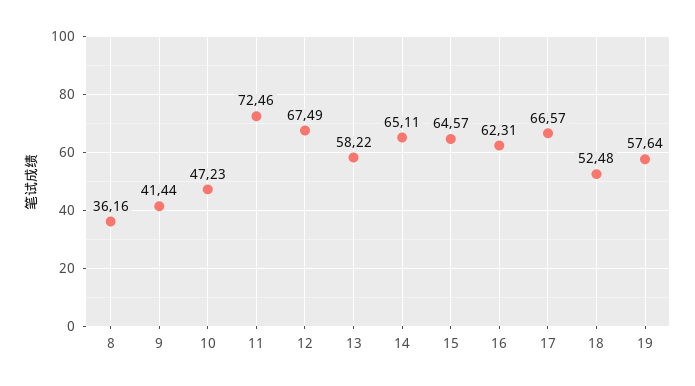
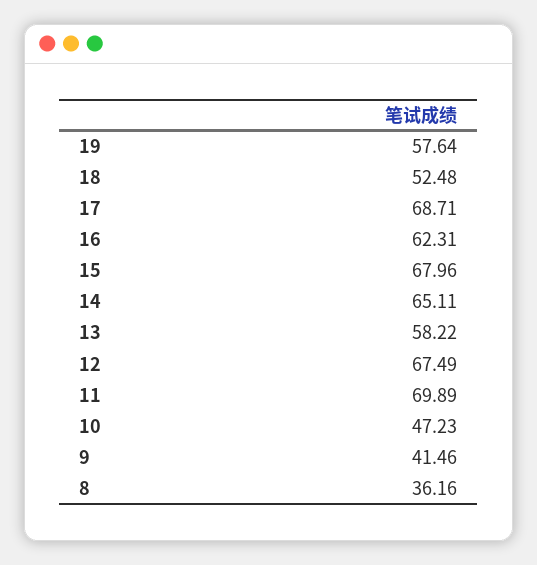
9: 41.44 -> 41.46
11: 72.46 -> 69.89
15: 64.57 -> 67.96
17: 66.57 -> 68.71

